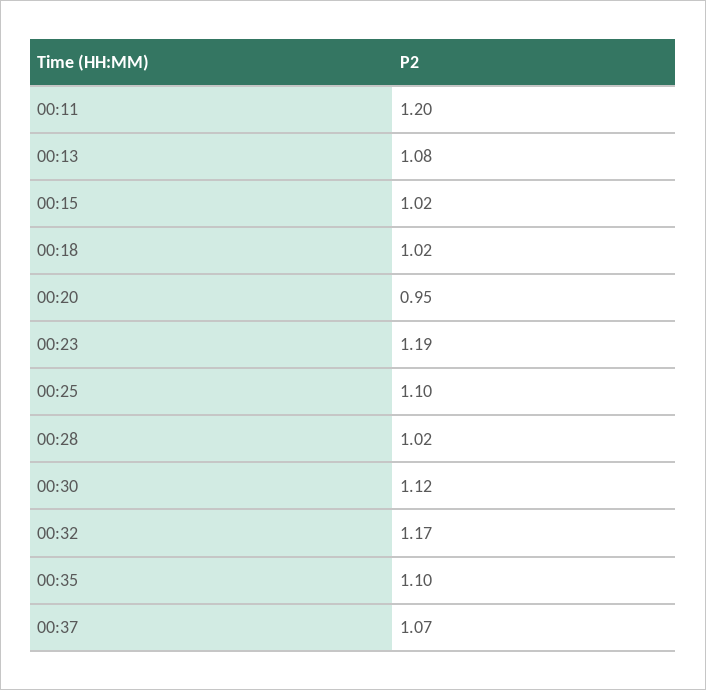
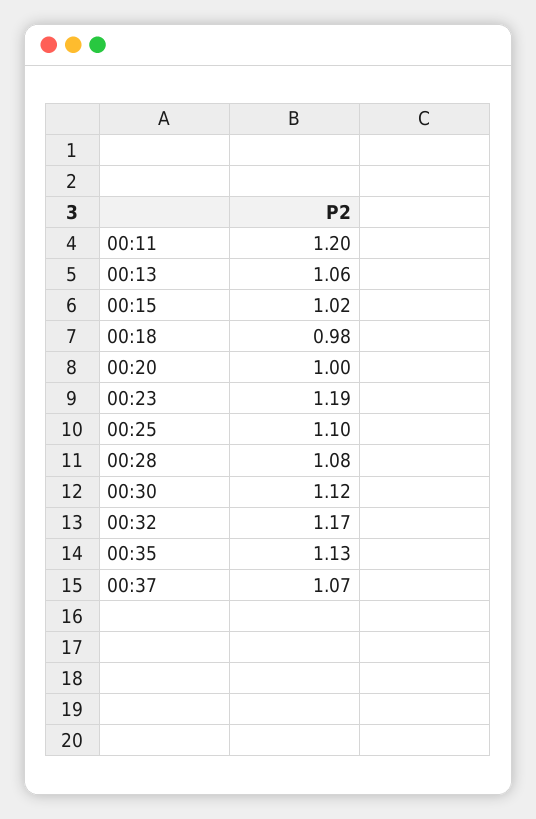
00:13: 1.08 -> 1.06
00:18: 1.02 -> 0.98
00:20: 0.95 -> 1
00:28: 1.02 -> 1.08
00:35: 1.1 -> 1.13

